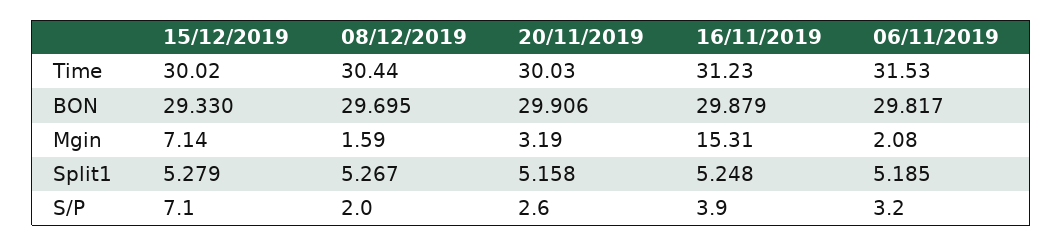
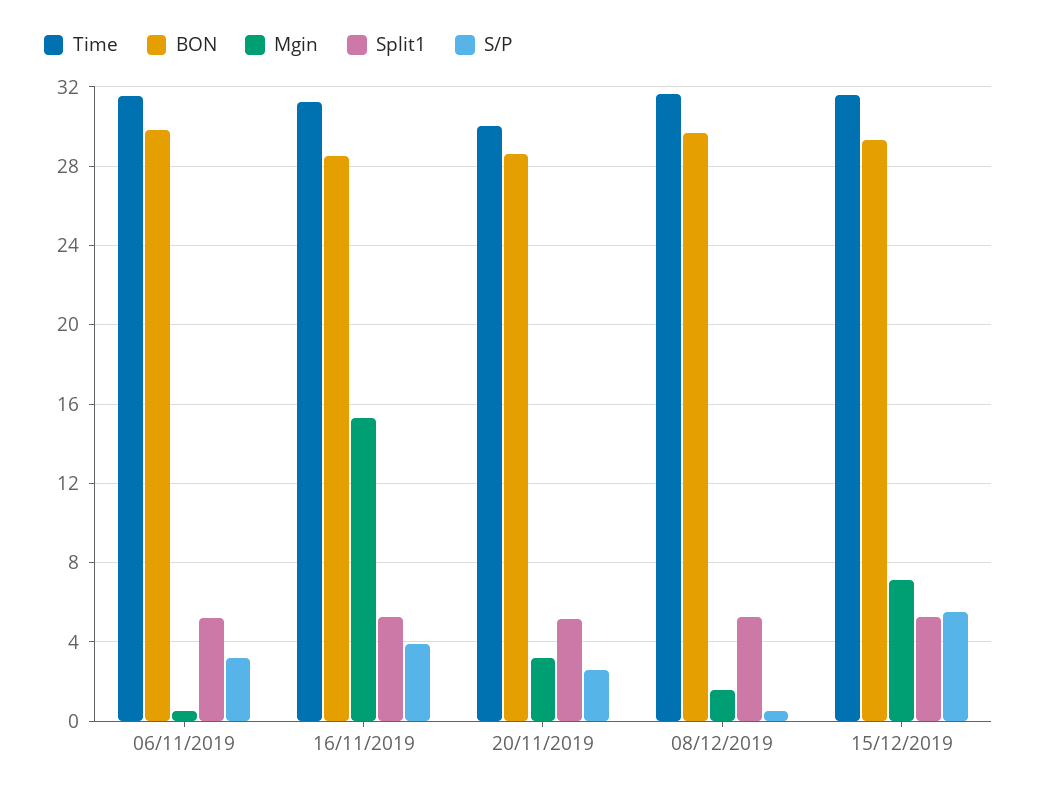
Time, 15/12/2019: 30.02 -> 31.5
Time, 08/12/2019: 30.44 -> 31.5
BON, 20/11/2019: 29.906 -> 28.5
BON, 16/11/2019: 29.879 -> 28.5
Mgin, 06/11/2019: 2.08 -> 0.5
S/P, 15/12/2019: 7.1 -> 5.5
S/P, 08/12/2019: 2 -> 0.5

